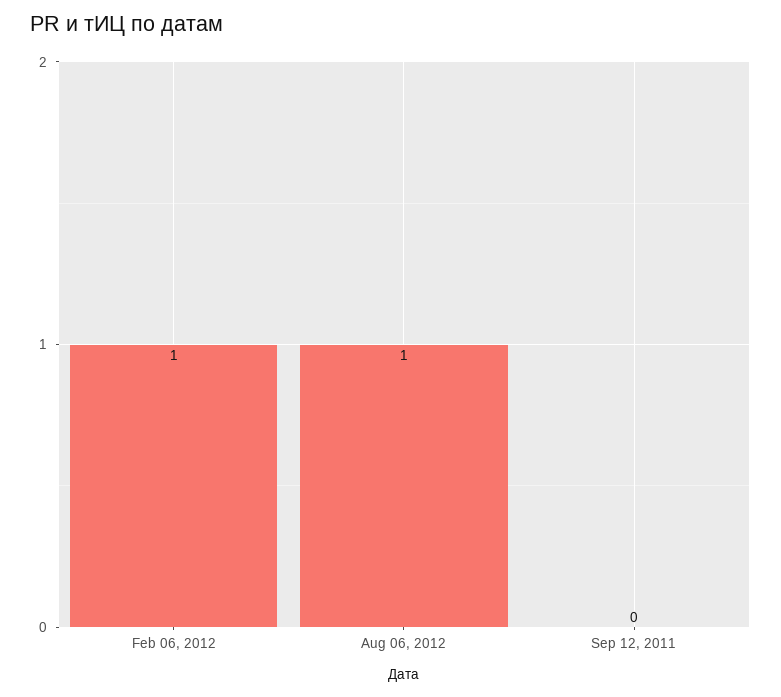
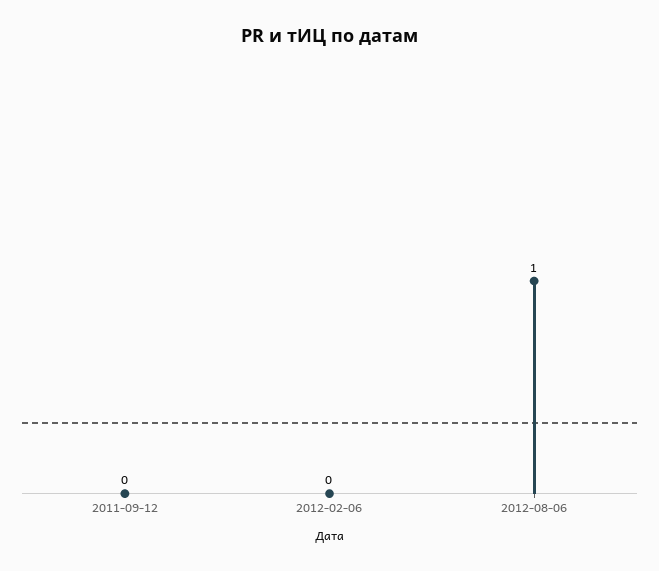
Feb 06, 2012: 1 -> 0

